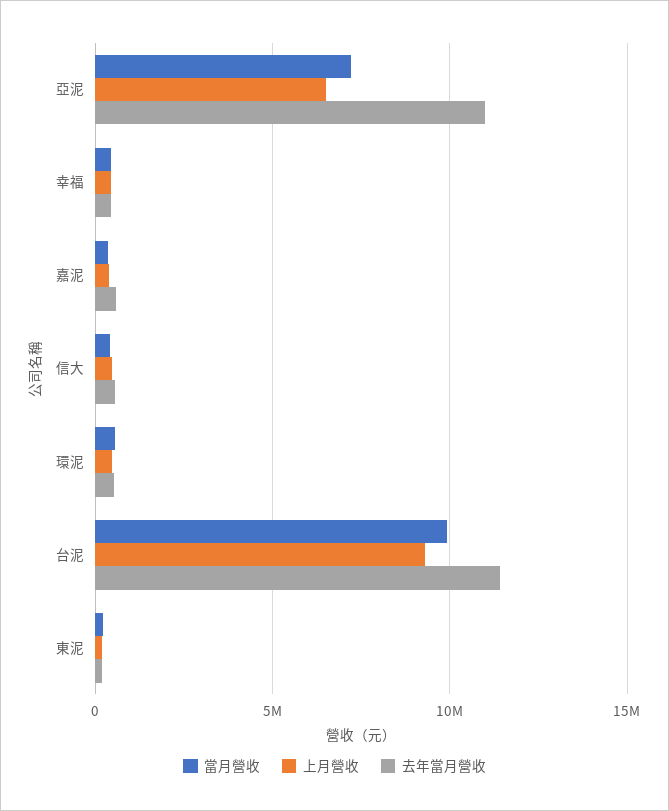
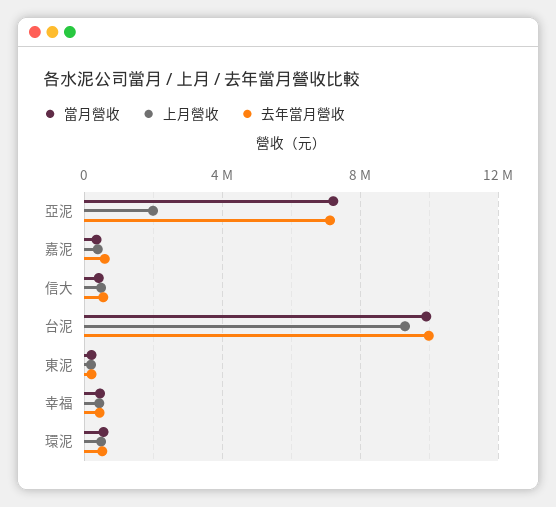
上月營收, 亞泥: 6500000 -> 2000000
去年當月營收, 亞泥: 11000000 -> 7000000
去年當月營收, 台泥: 11500000 -> 10000000

